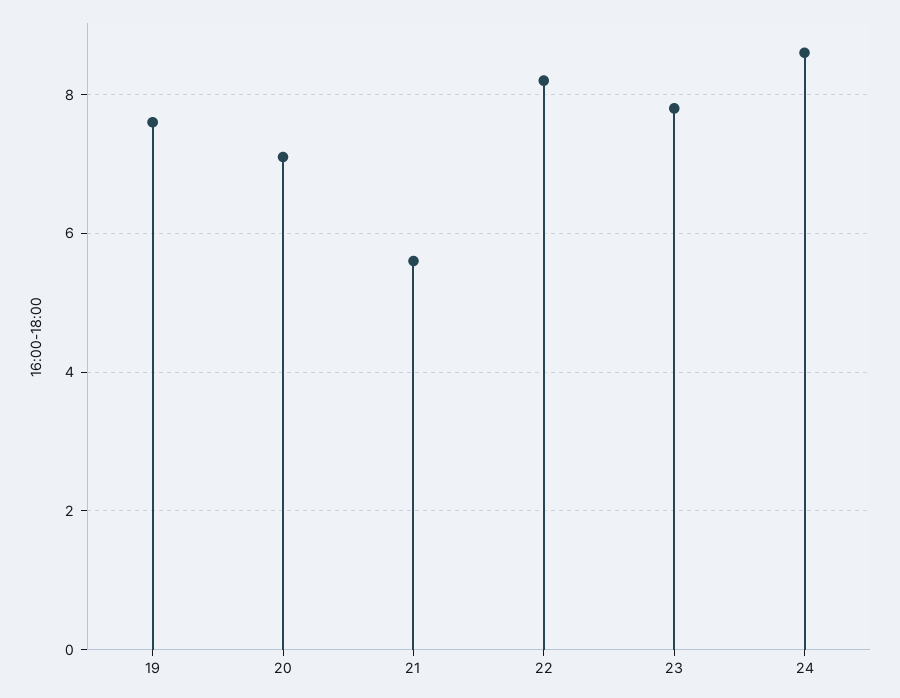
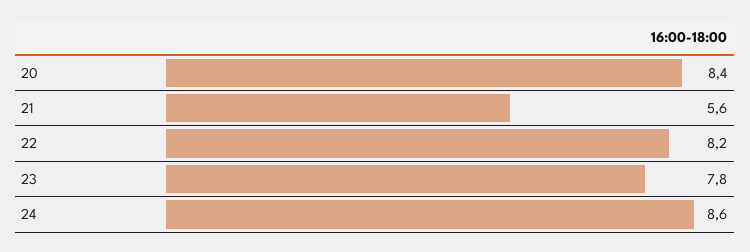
19: 7.5 -> none
20: 7 -> 8.4

